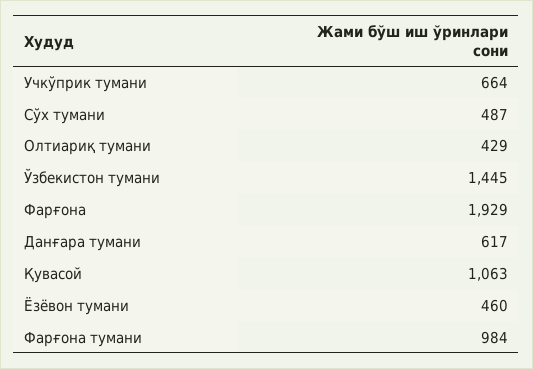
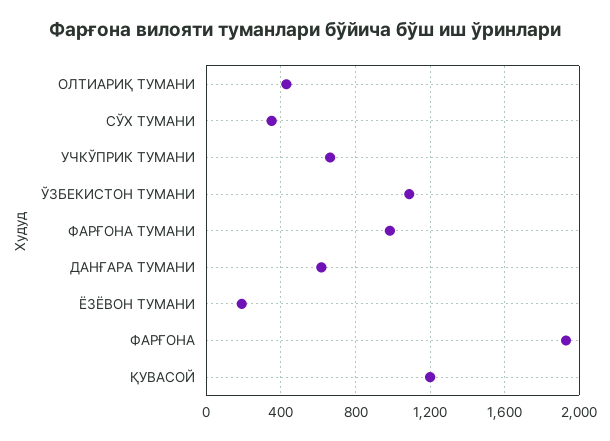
Сўх тумани: 487 -> 350
Ўзбекистон тумани: 1445 -> 1100
Қувасой: 1063 -> 1200
Ёзёвон тумани: 460 -> 200

